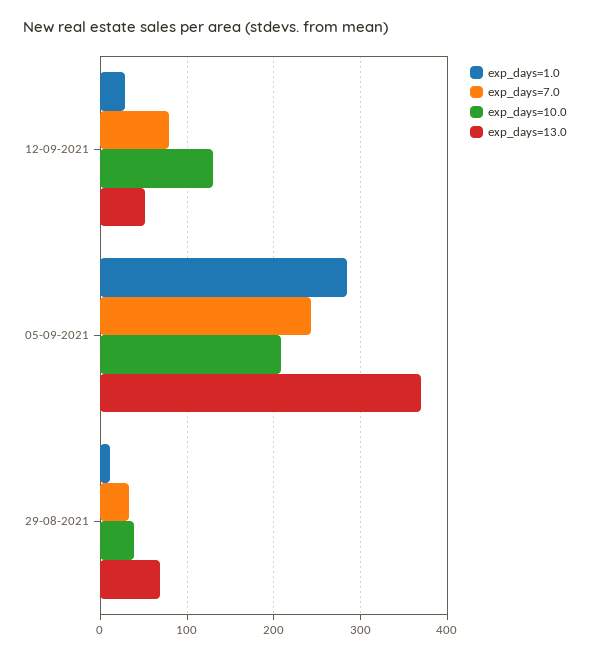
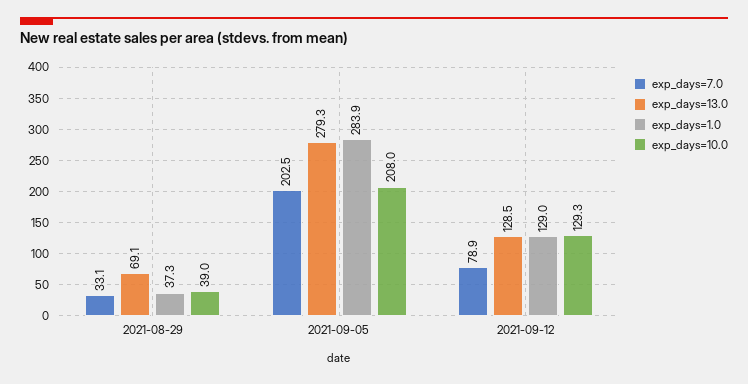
exp_days=1.0, 12-09-2021: 30 -> 129
exp_days=13.0, 12-09-2021: 50 -> 128.5
exp_days=7.0, 05-09-2021: 240 -> 202.5
exp_days=13.0, 05-09-2021: 370 -> 279.3
exp_days=1.0, 29-08-2021: 10 -> 37.3

